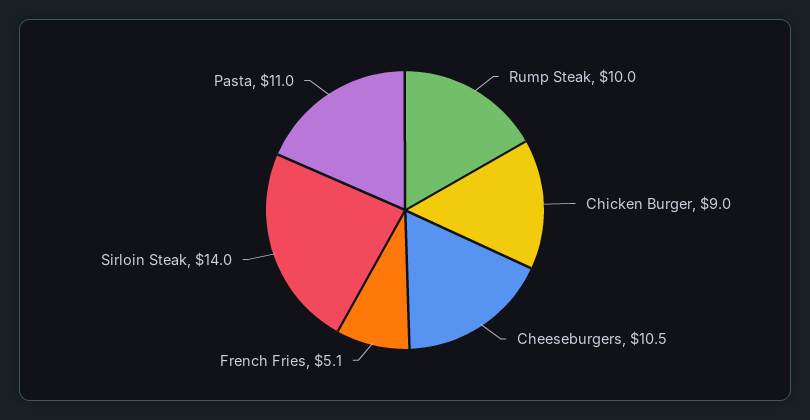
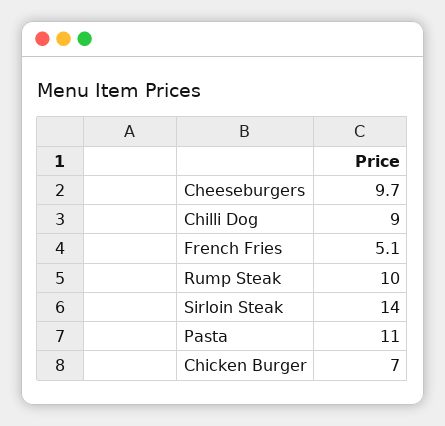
Chicken Burger: 9 -> 7
Cheeseburgers: 10.5 -> 9.7
Chilli Dog: none -> 9

